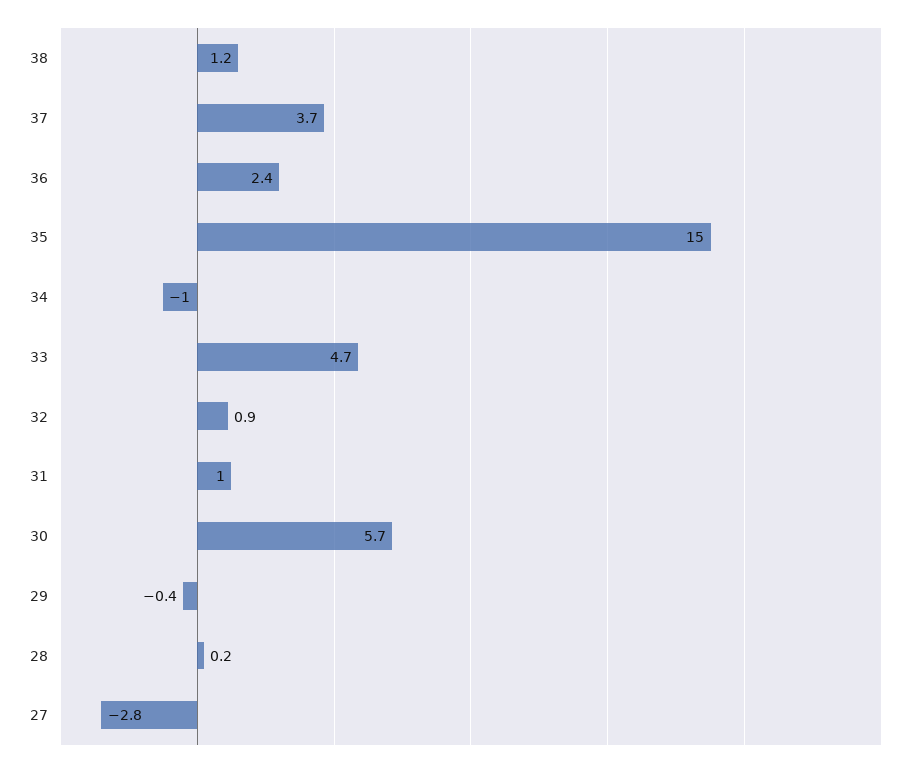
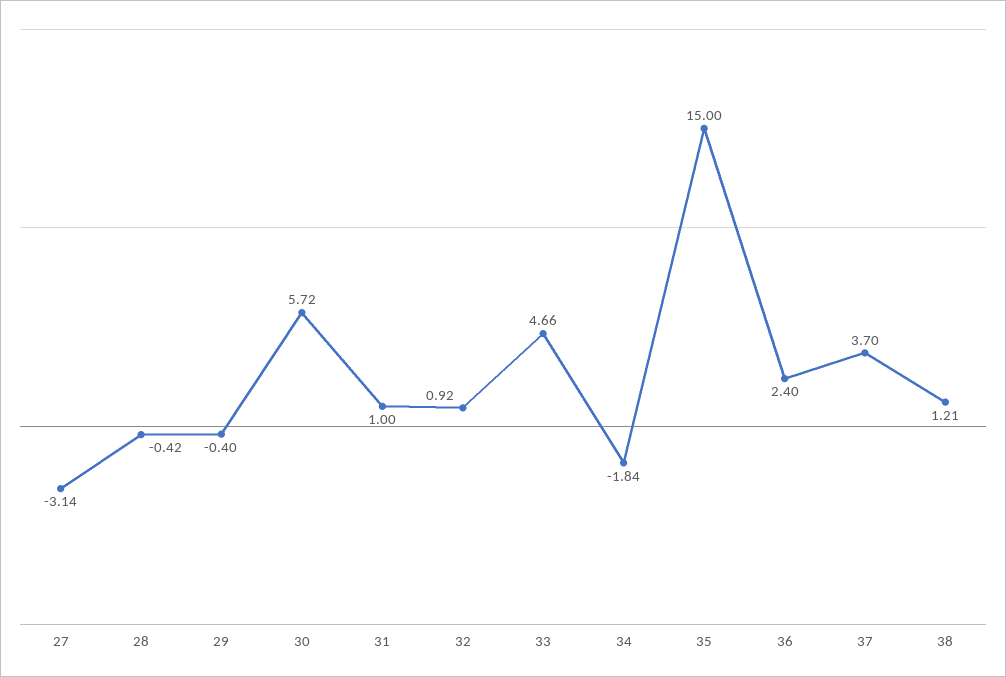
34: -1 -> -1.84
28: 0.2 -> -0.42
27: -2.8 -> -3.14

